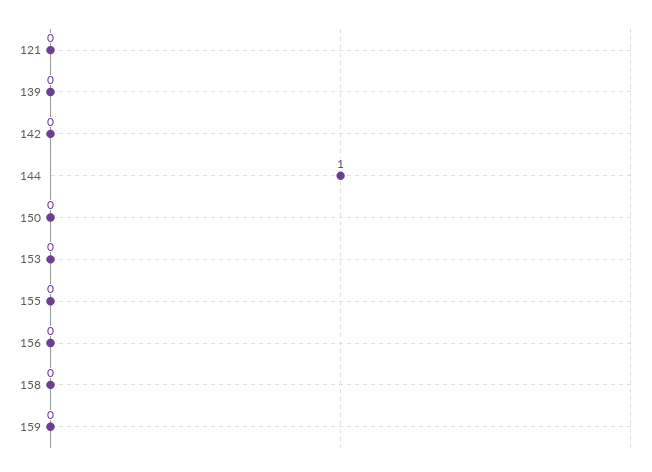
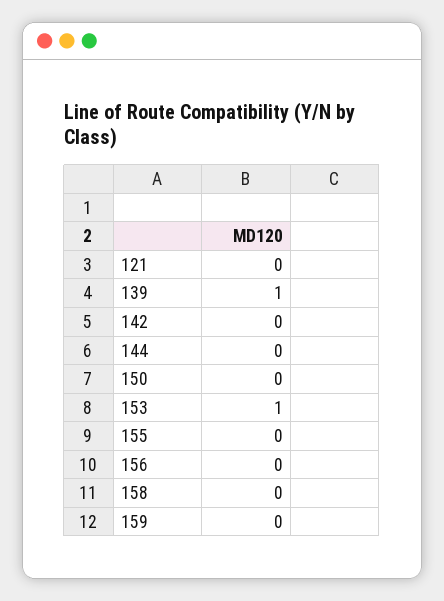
139: 0 -> 1
144: 1 -> 0
153: 0 -> 1

